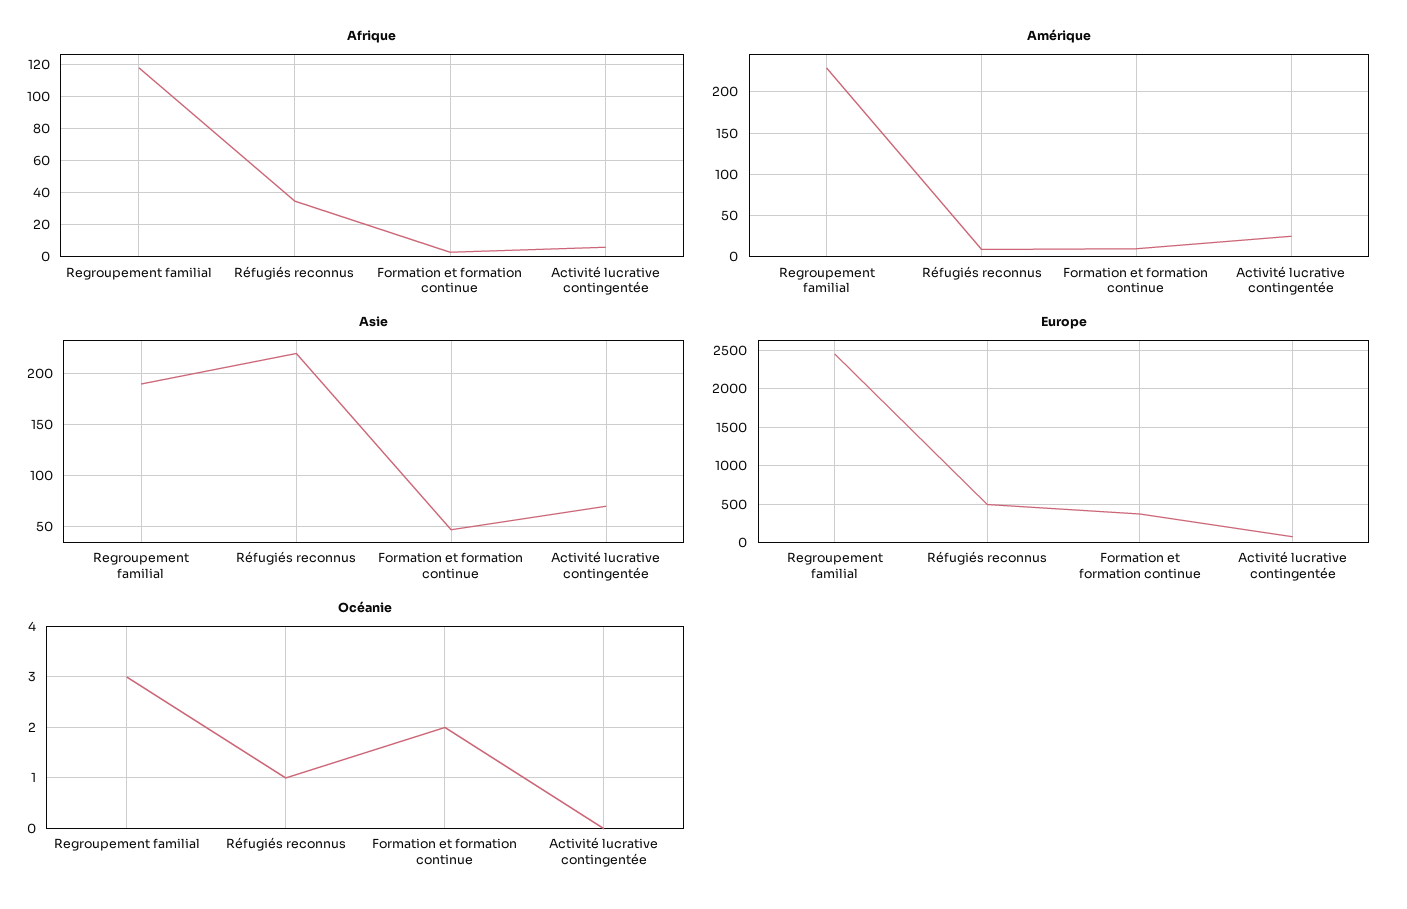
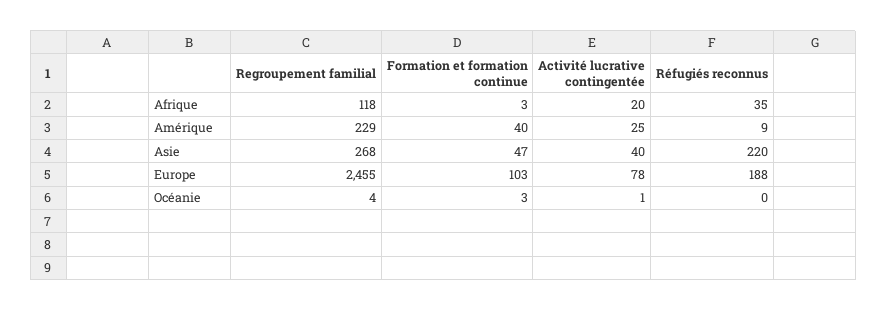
Afrique, Activité lucrative contingentée: 5 -> 20
Amérique, Formation et formation continue: 10 -> 40
Asie, Regroupement familial: 190 -> 268
Asie, Activité lucrative contingentée: 70 -> 40
Europe, Réfugiés reconnus: 500 -> 188
Europe, Formation et formation continue: 400 -> 103
Océanie, Regroupement familial: 3 -> 4
Océanie, Réfugiés reconnus: 1 -> 0
Océanie, Formation et formation continue: 2 -> 3
Océanie, Activité lucrative contingentée: 0 -> 1

